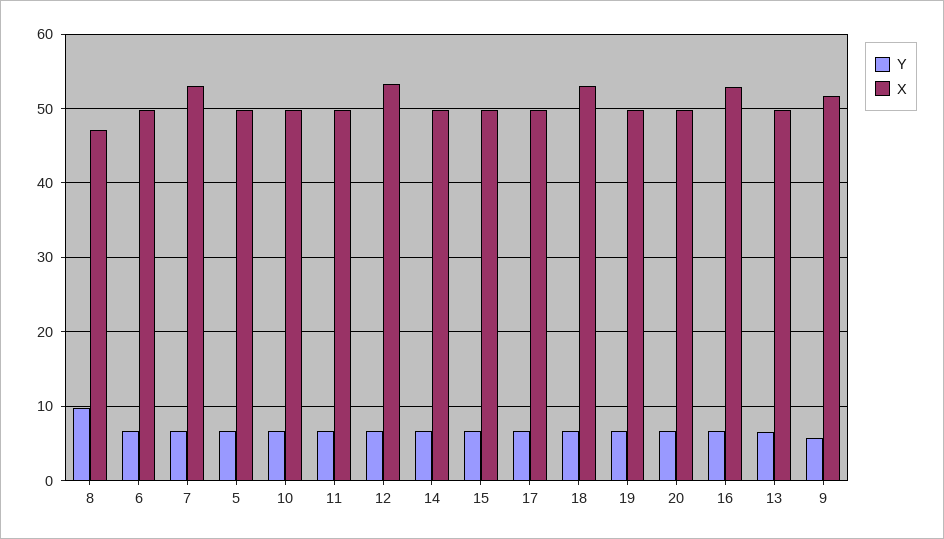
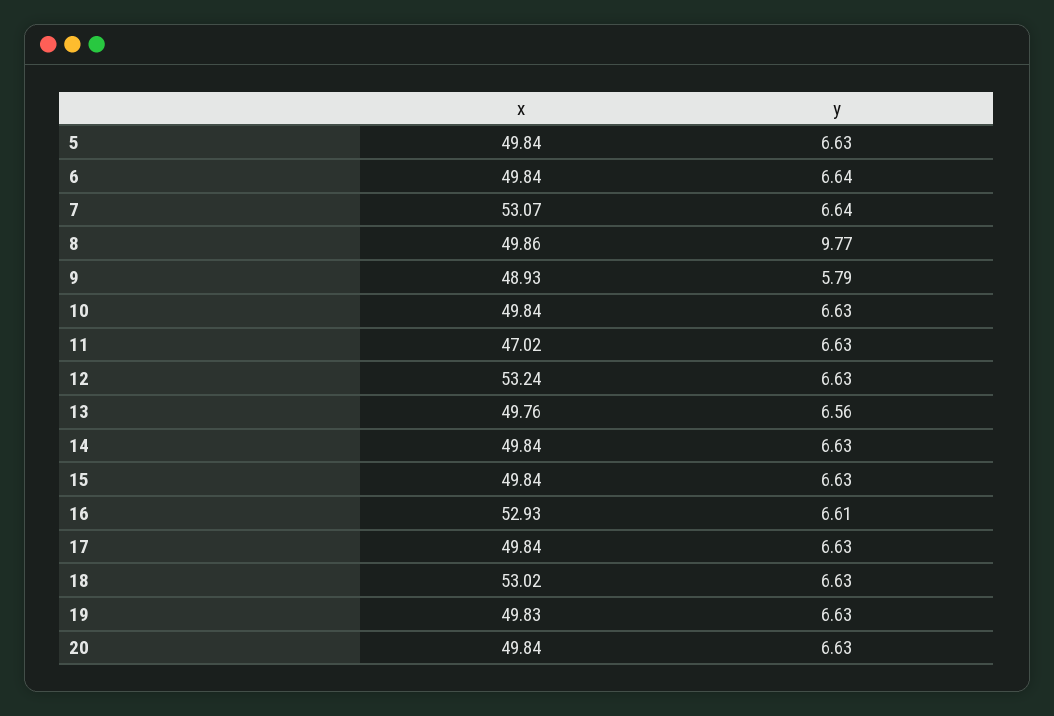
X, 8: 47 -> 49.86
X, 11: 50 -> 47.02
X, 9: 52 -> 48.93

